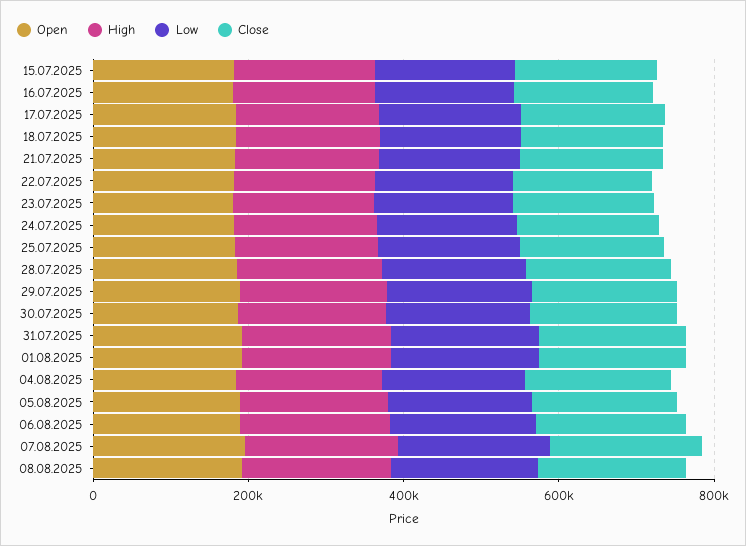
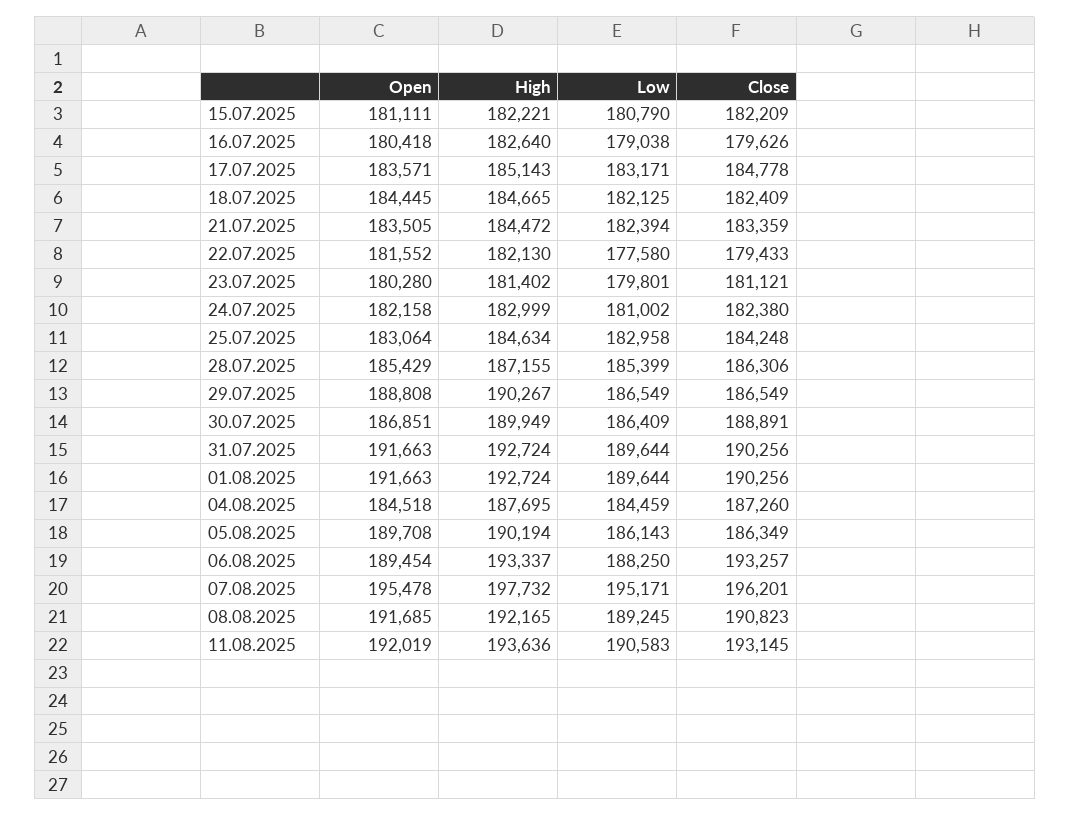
Open, 11.08.2025: none -> 192019
High, 11.08.2025: none -> 193636
Low, 11.08.2025: none -> 190583
Close, 11.08.2025: none -> 193145

